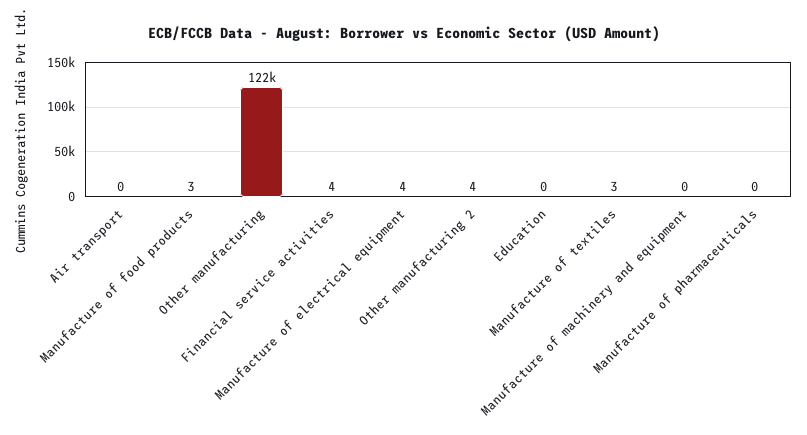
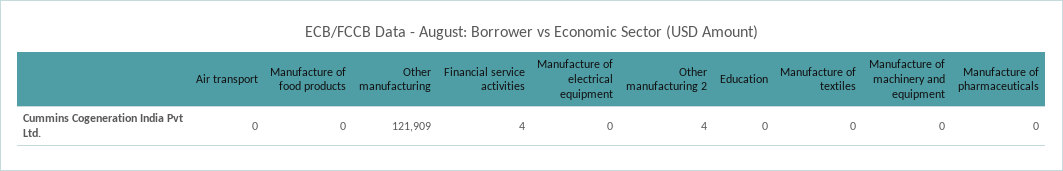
Manufacture of food products: 3 -> 0
Manufacture of electrical equipment: 4 -> 0
Manufacture of textiles: 3 -> 0

